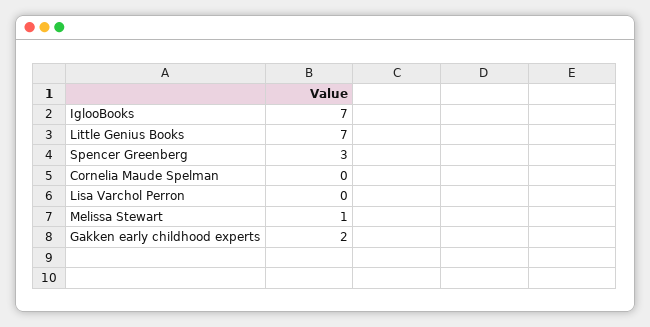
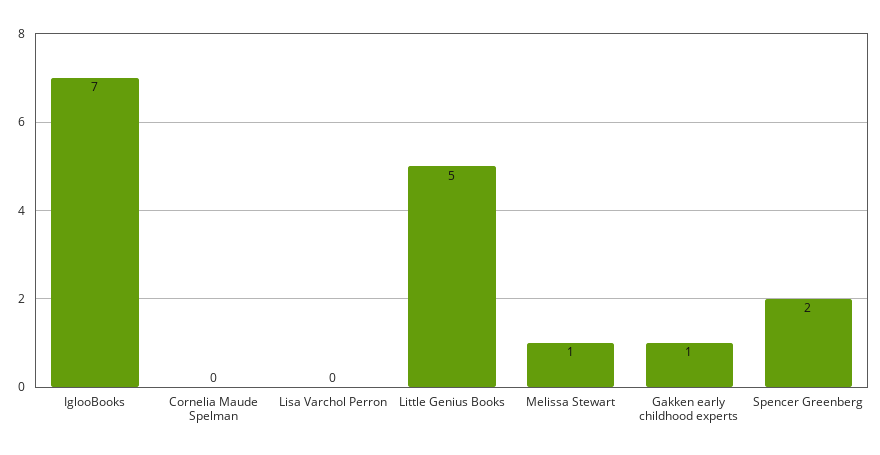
Little Genius Books: 7 -> 5
Spencer Greenberg: 3 -> 2
Gakken early childhood experts: 2 -> 1

